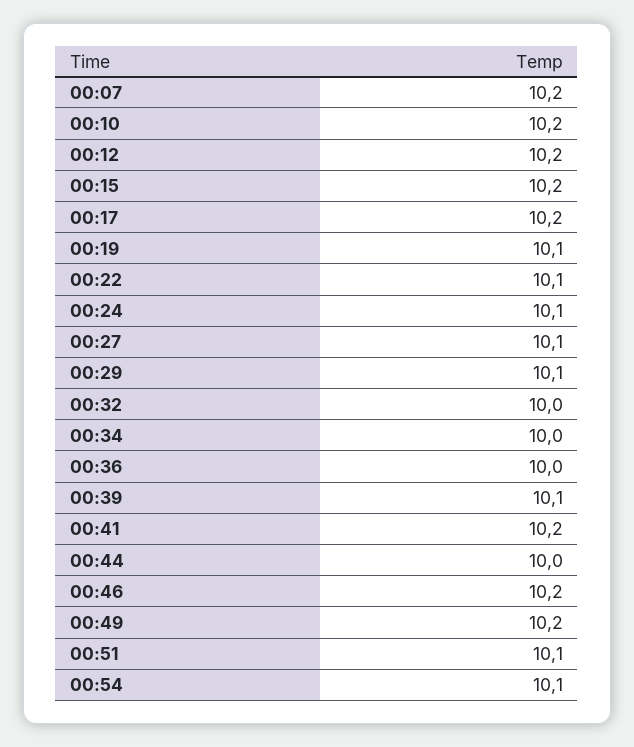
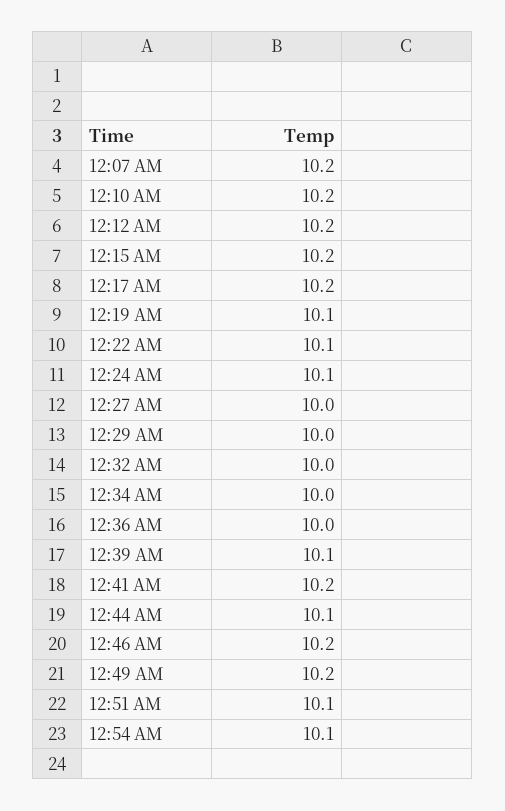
00:27: 10.1 -> 10
00:29: 10.1 -> 10
00:44: 10 -> 10.1

